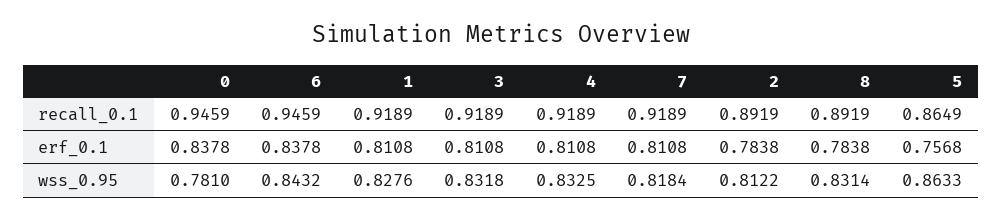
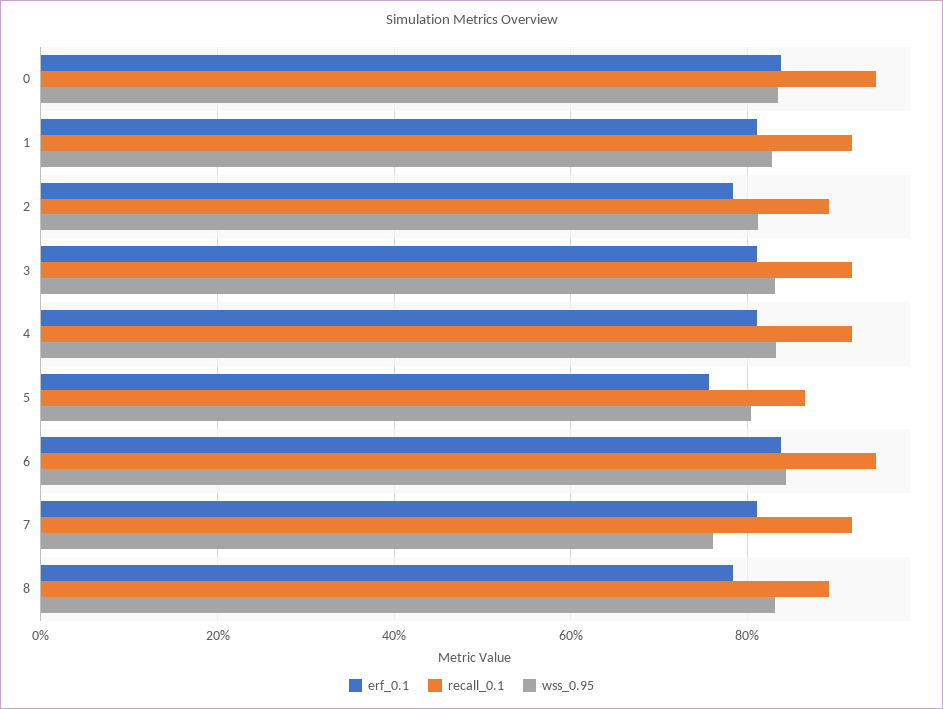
wss_0.95, 0: 0.781 -> 0.84
wss_0.95, 7: 0.8184 -> 0.76
wss_0.95, 5: 0.8633 -> 0.8

